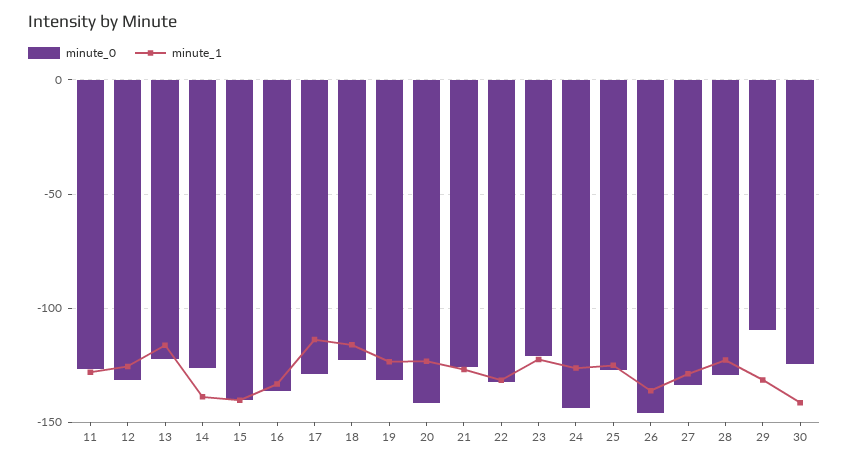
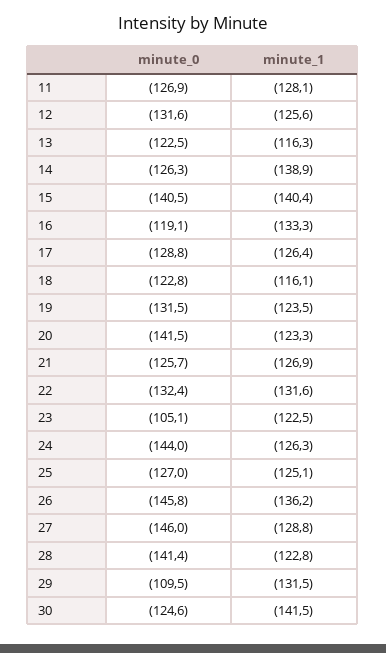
minute_0, 16: -135 -> -119.1
minute_1, 17: -115 -> -126.4
minute_0, 23: -120 -> -105.1
minute_0, 27: -135 -> -146
minute_0, 28: -130 -> -141.4

